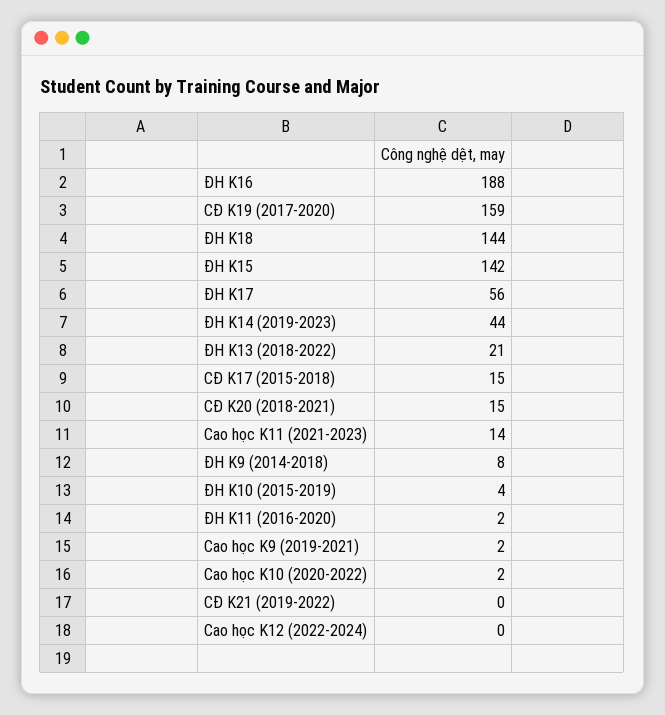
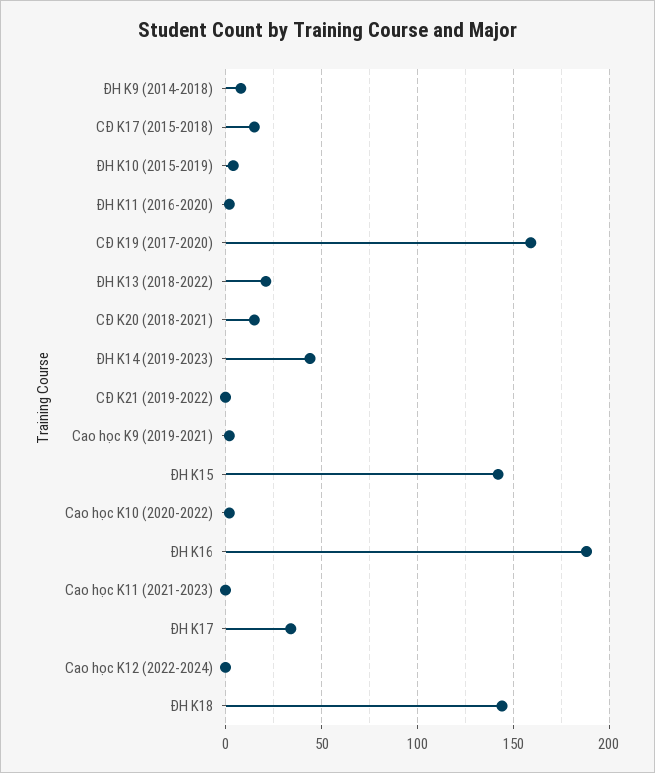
ĐH K17: 56 -> 35
Cao học K11 (2021-2023): 14 -> 0

